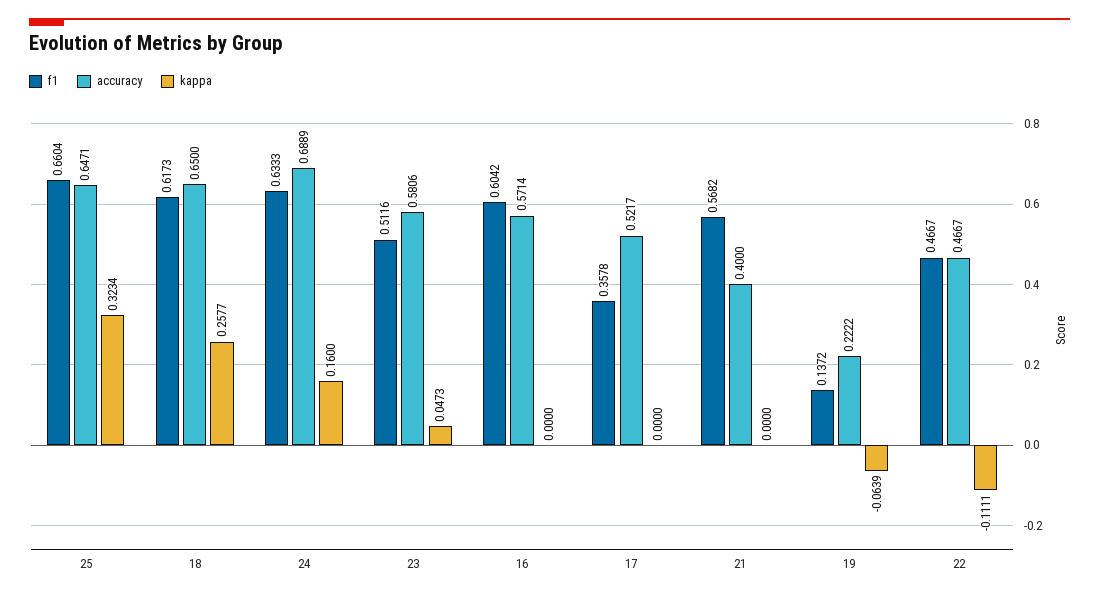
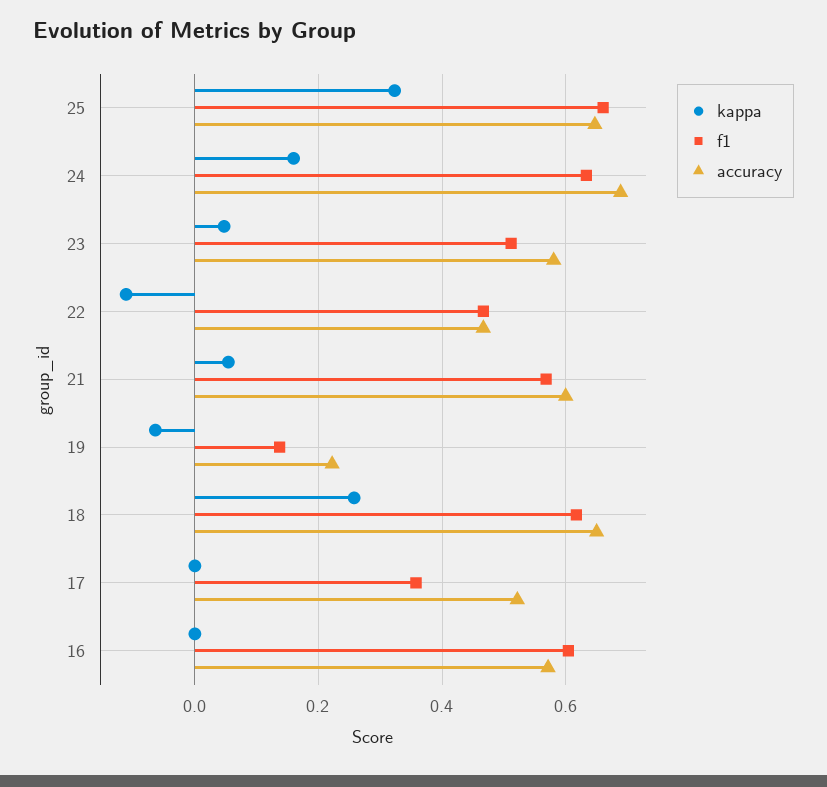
accuracy, 21: 0.4 -> 0.6
kappa, 21: 0 -> 0.06

